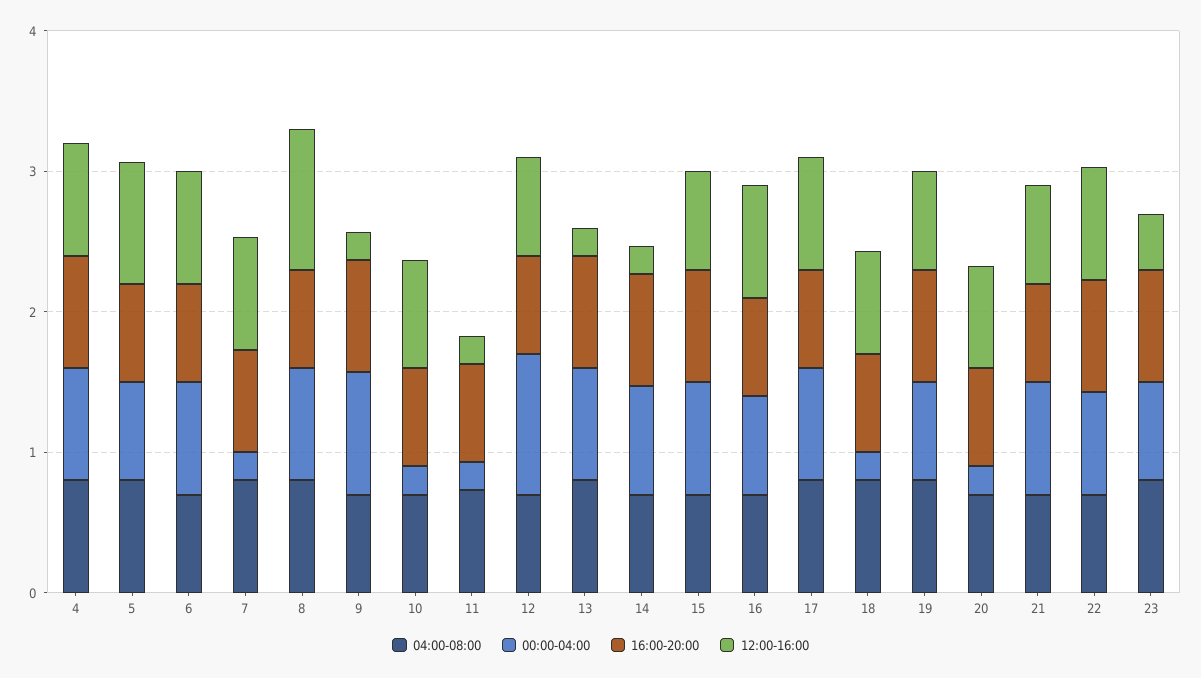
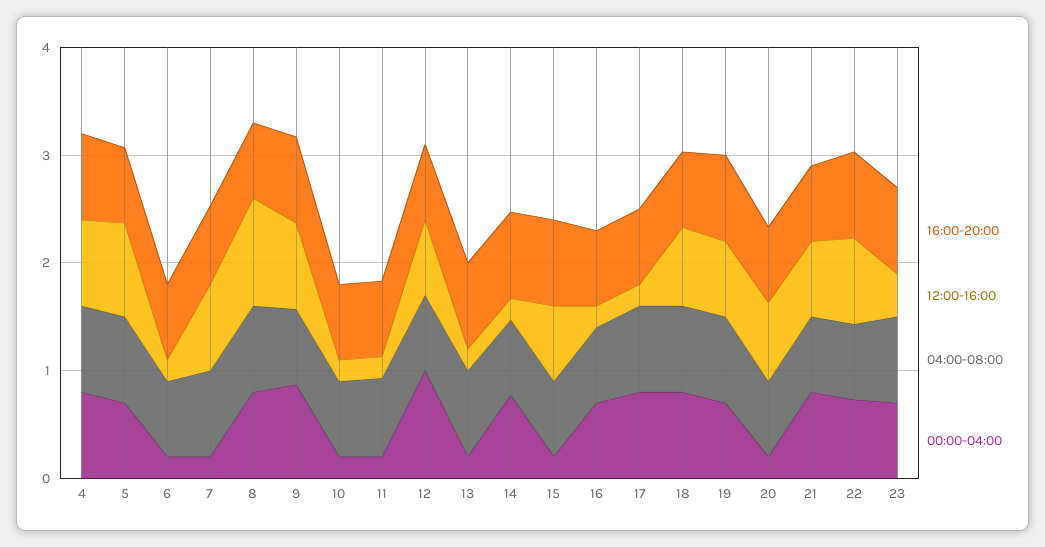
00:00-04:00, 6: 0.8 -> 0.2
12:00-16:00, 6: 0.8 -> 0.2
12:00-16:00, 9: 0.2 -> 0.8
12:00-16:00, 10: 0.8 -> 0.2
00:00-04:00, 13: 0.8 -> 0.2
00:00-04:00, 15: 0.8 -> 0.2
12:00-16:00, 16: 0.8 -> 0.2
12:00-16:00, 17: 0.8 -> 0.2
00:00-04:00, 18: 0.2 -> 0.8

